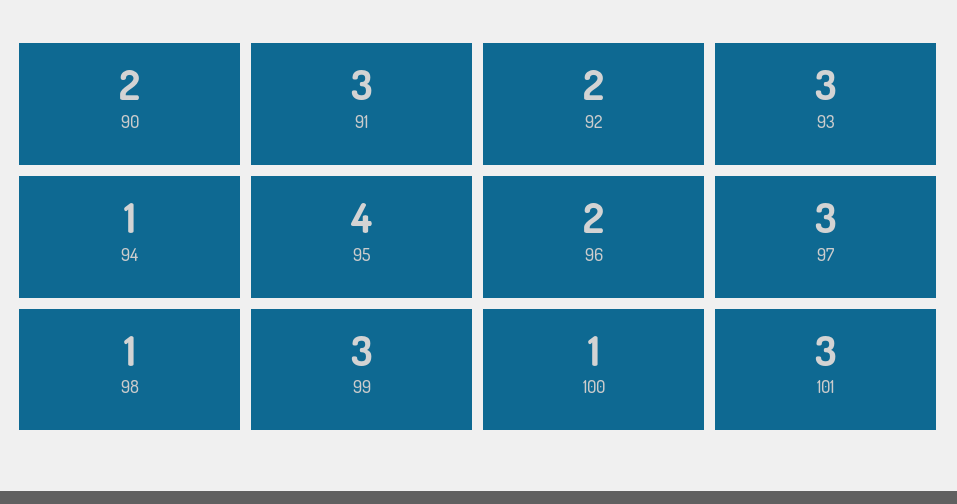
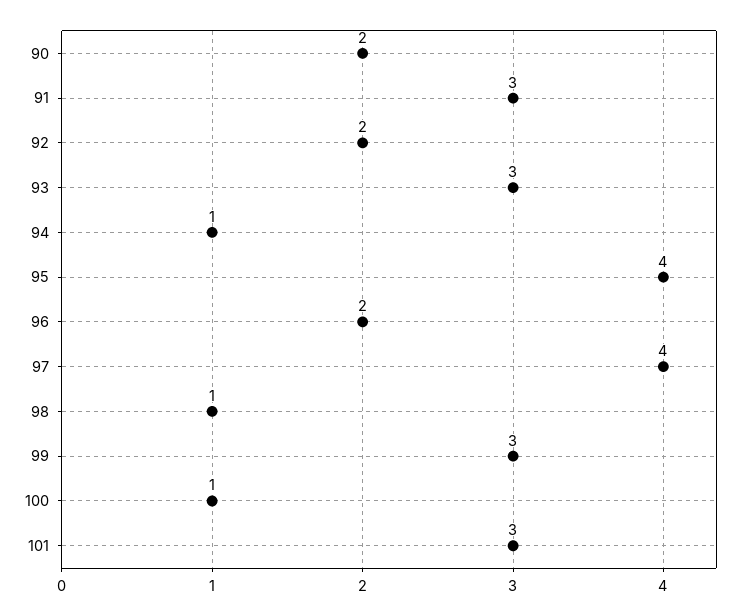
97: 3 -> 4

